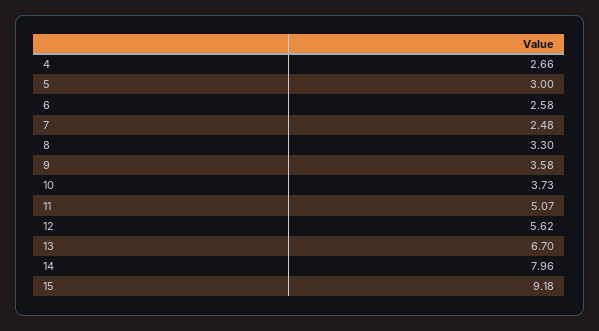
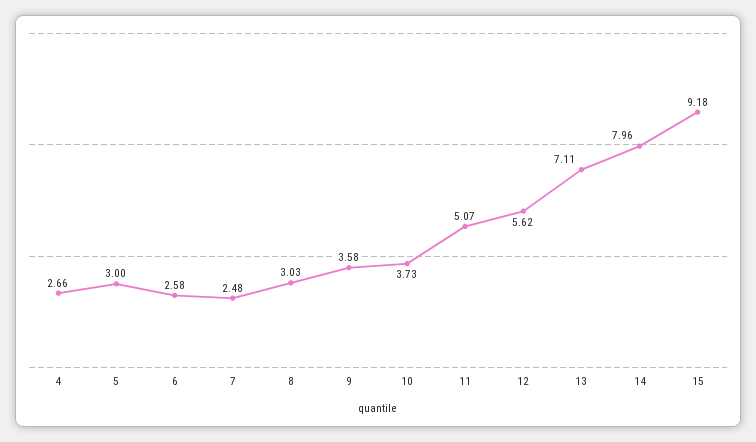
8: 3.3 -> 3.03
13: 6.7 -> 7.11

